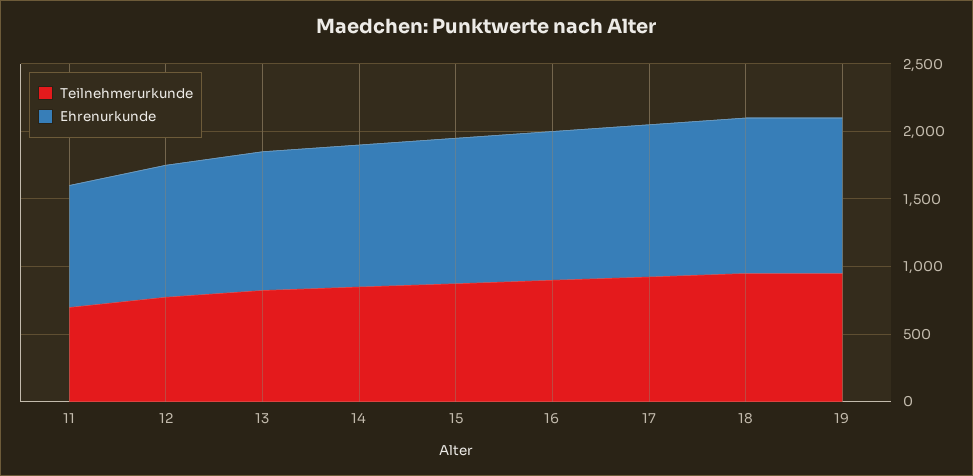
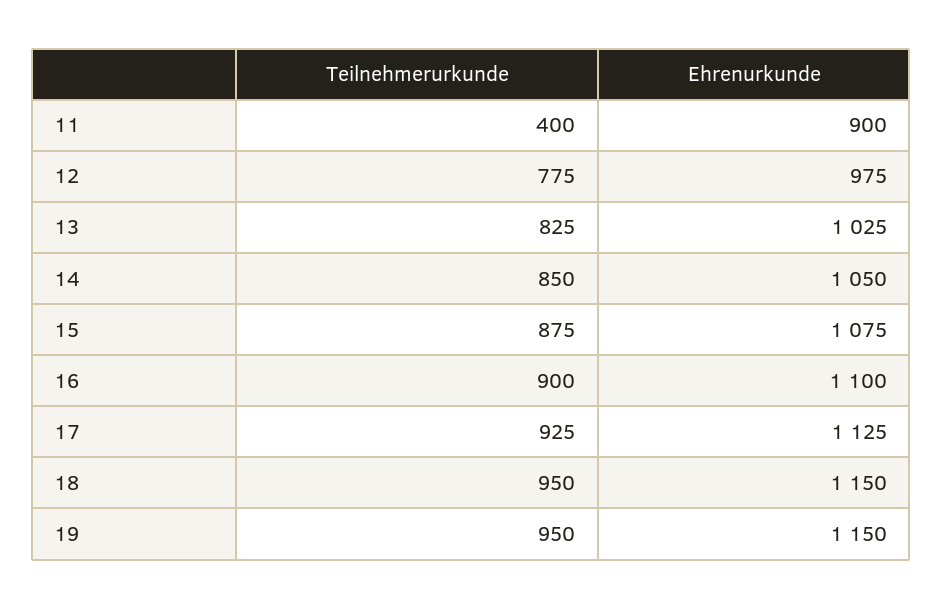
Teilnehmerurkunde, 11: 700 -> 400

